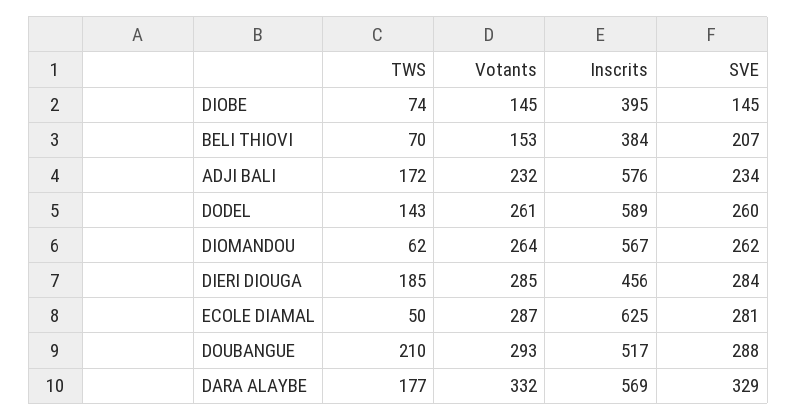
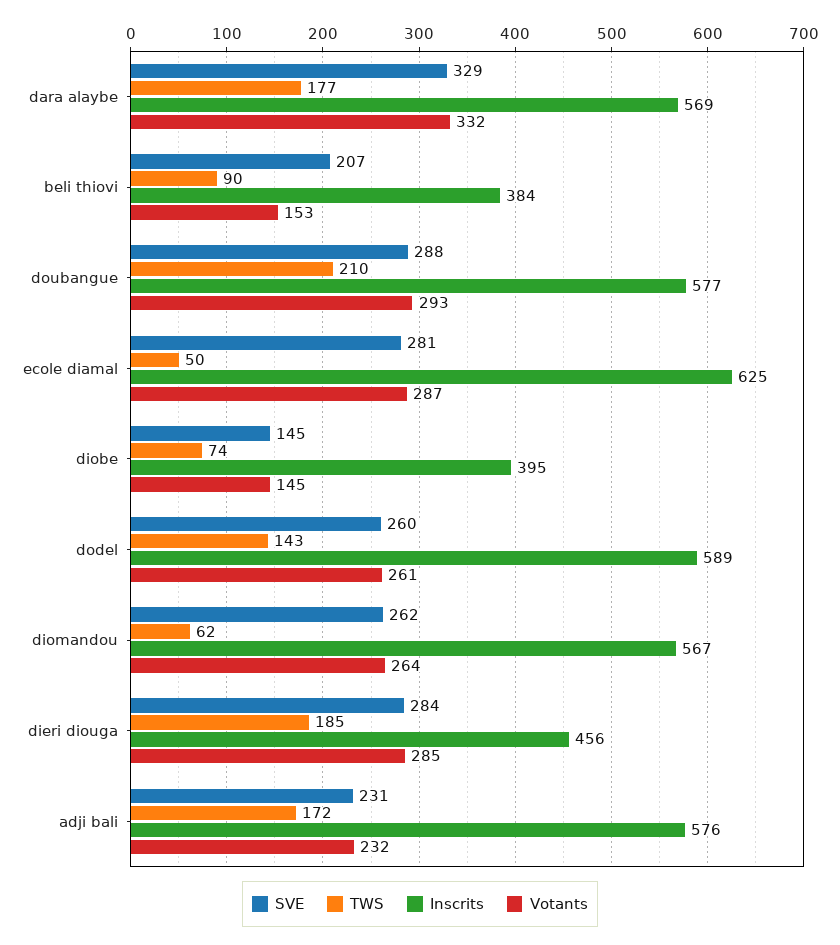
TWS, BELI THIOVI: 70 -> 90
SVE, ADJI BALI: 234 -> 231
Inscrits, DOUBANGUE: 517 -> 577

